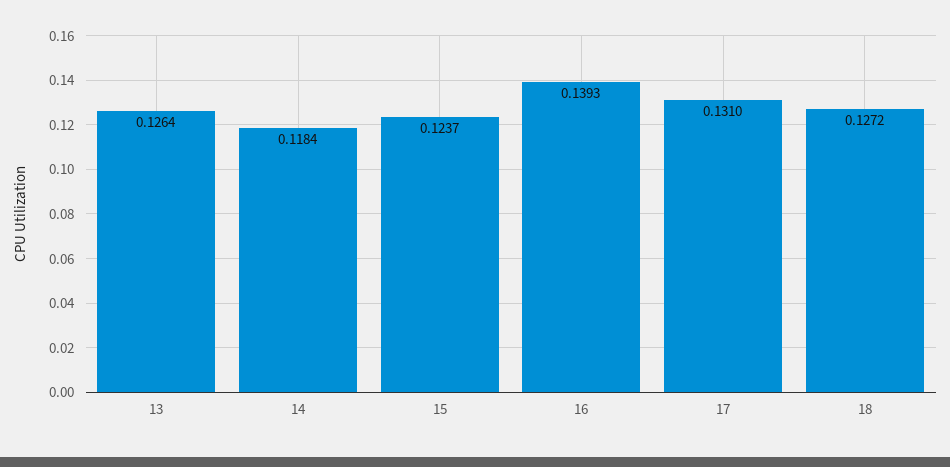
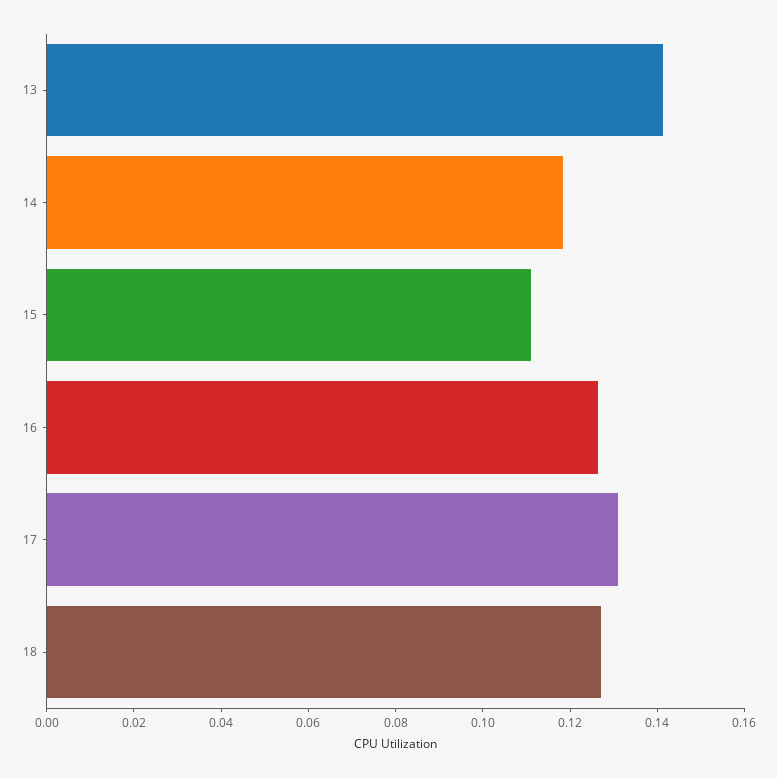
13: 0.1264 -> 0.14
15: 0.1237 -> 0.11
16: 0.1393 -> 0.125

